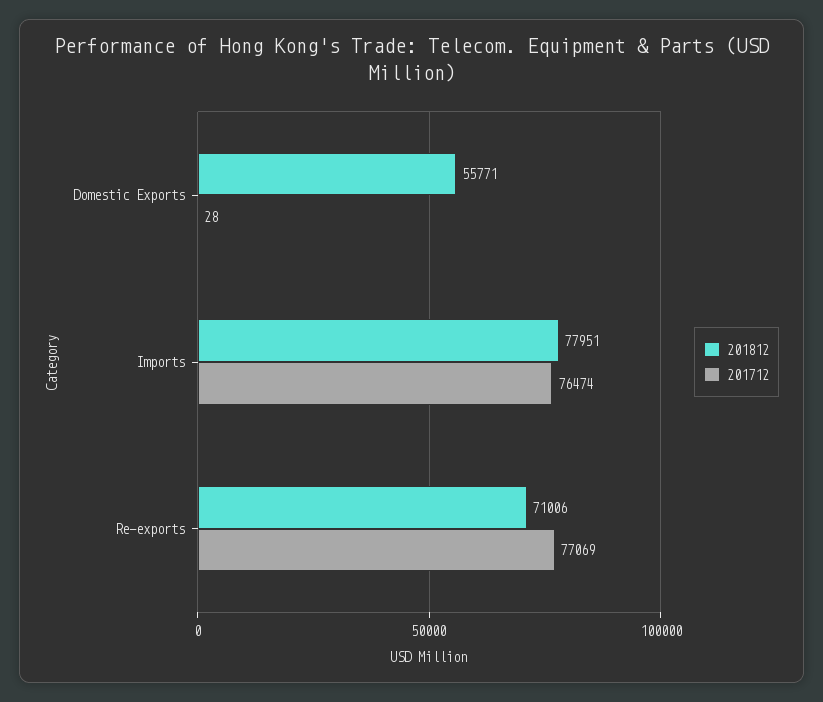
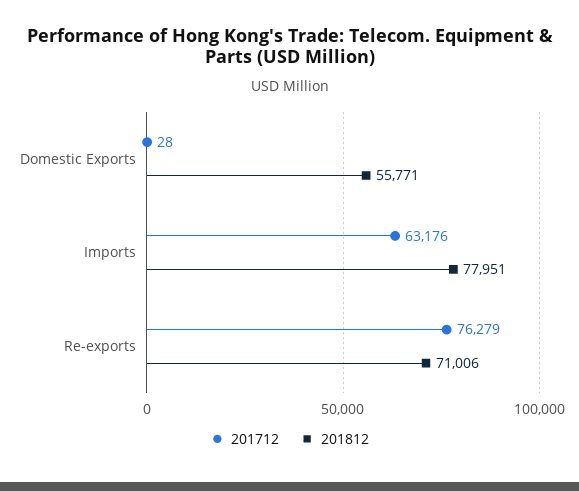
201712, Imports: 76474 -> 63176
201712, Re-exports: 77069 -> 76279

